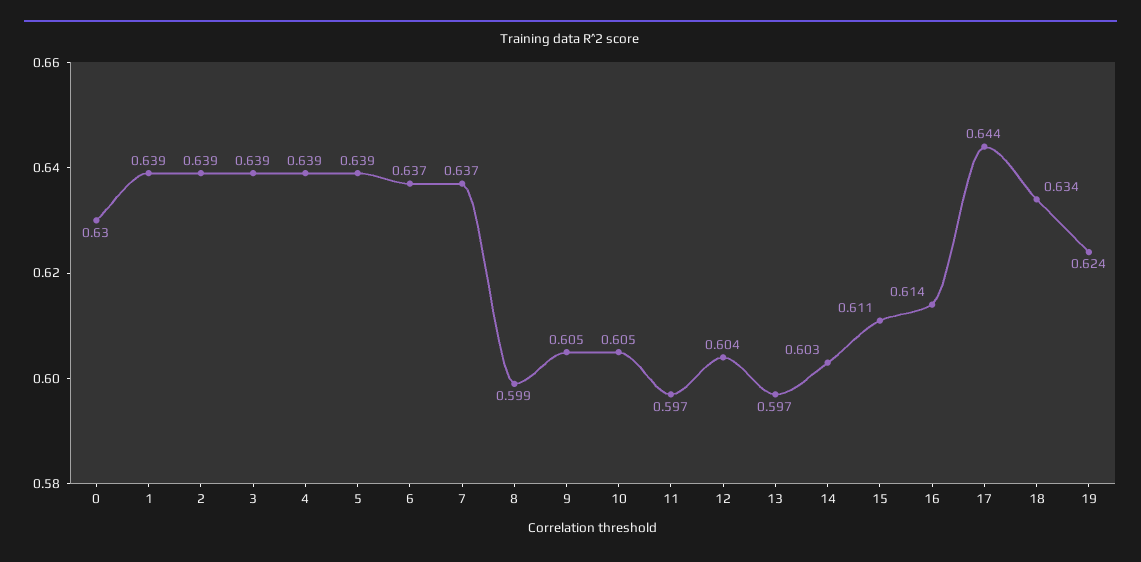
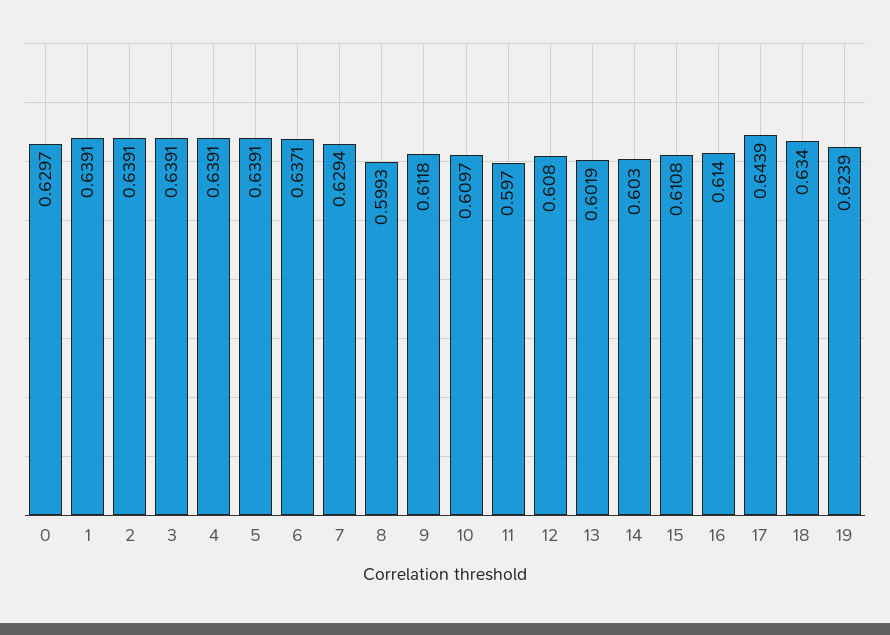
7: 0.637 -> 0.6294
9: 0.605 -> 0.6118
10: 0.605 -> 0.6097
12: 0.604 -> 0.608
13: 0.597 -> 0.6019

